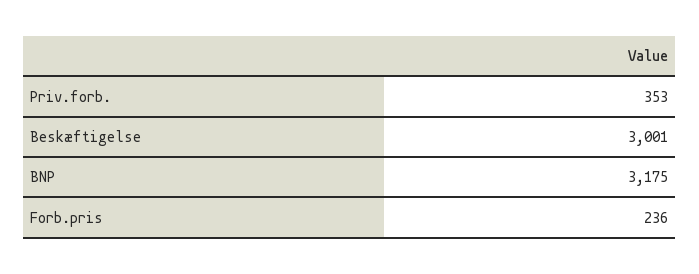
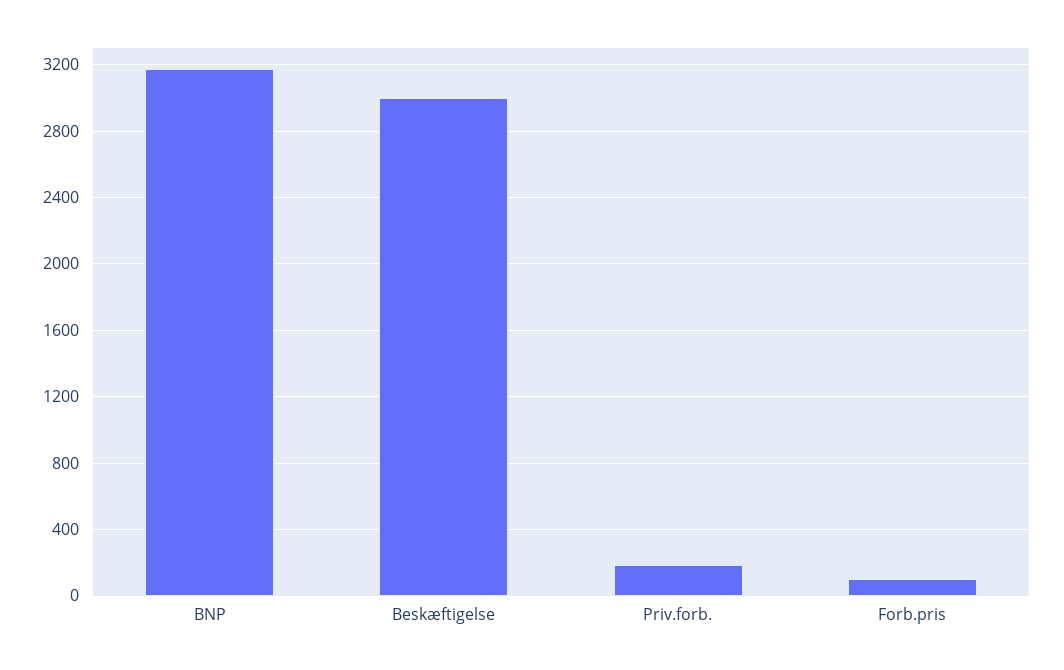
Priv.forb.: 353 -> 200
Forb.pris: 236 -> 100

